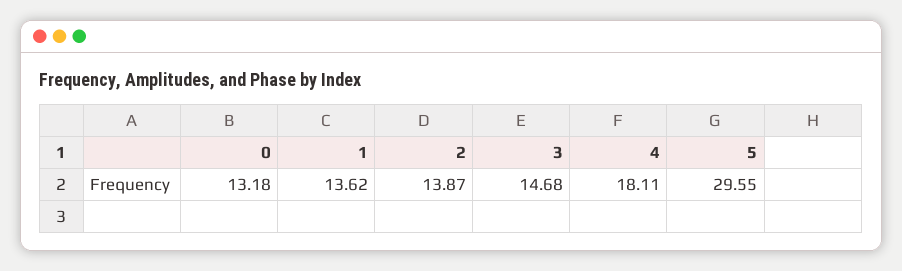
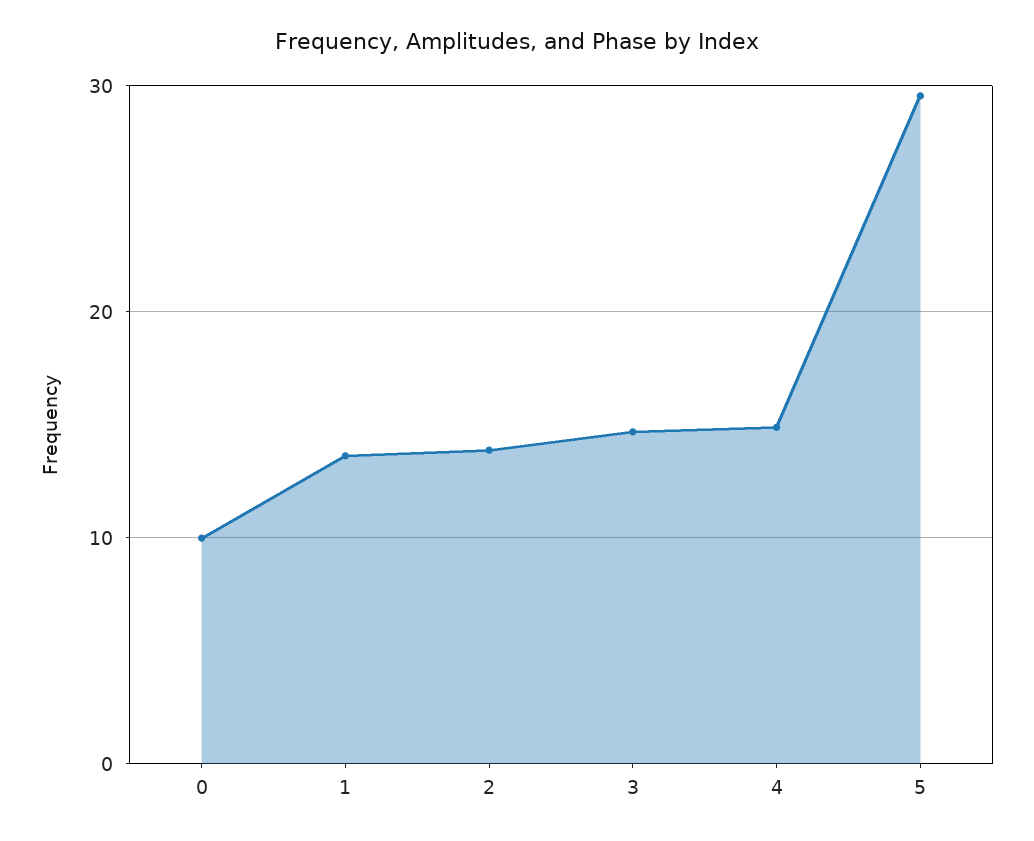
0: 13.18 -> 10
4: 18.11 -> 15

